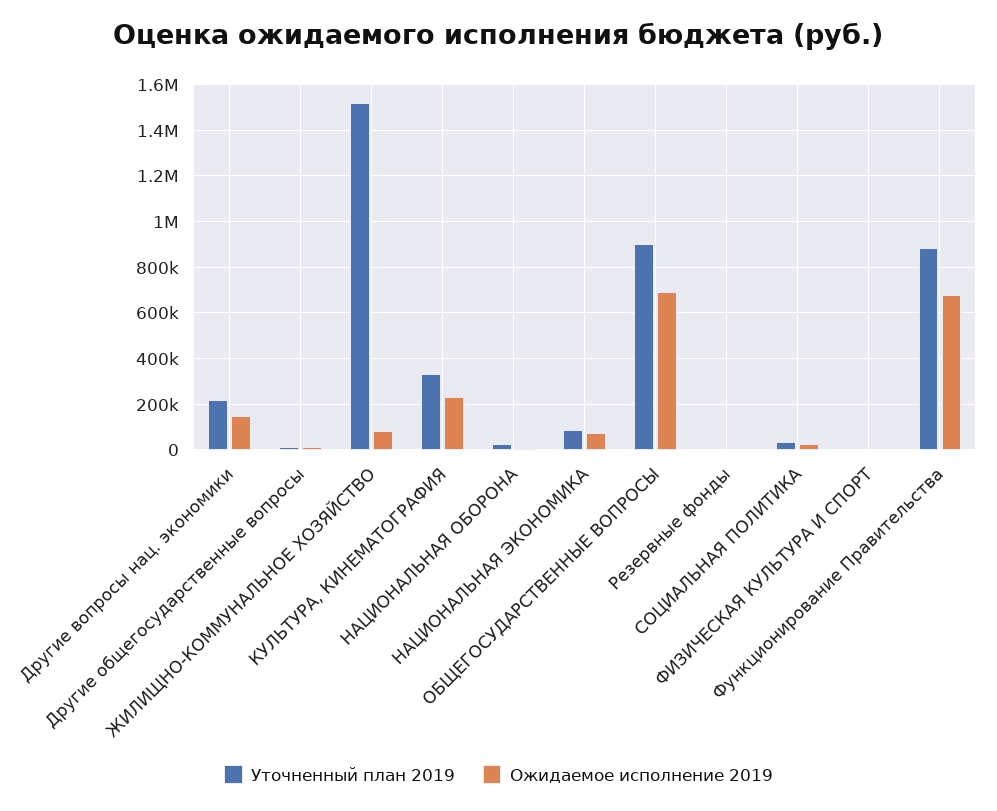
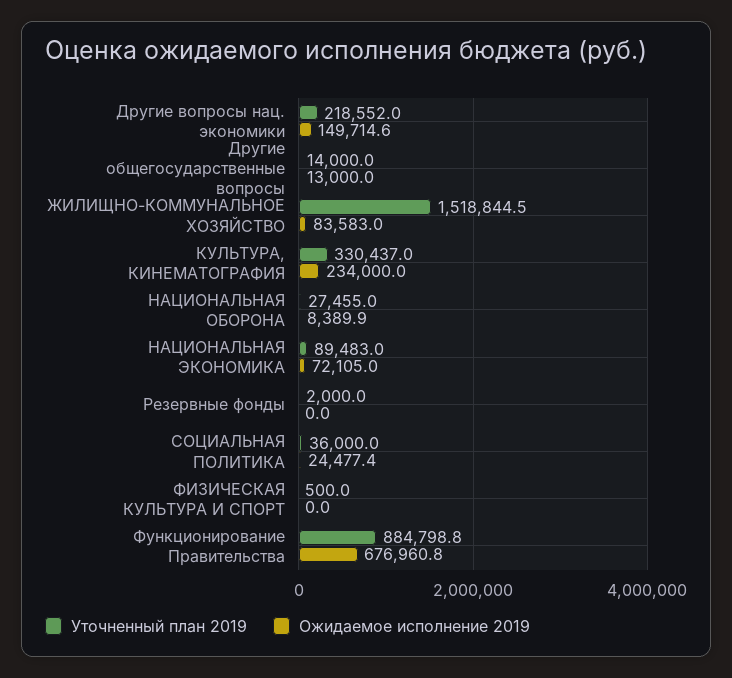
Уточненный план 2019, ОБЩЕГОСУДАРСТВЕННЫЕ ВОПРОСЫ: 900000 -> none
Ожидаемое исполнение 2019, ОБЩЕГОСУДАРСТВЕННЫЕ ВОПРОСЫ: 700000 -> none

